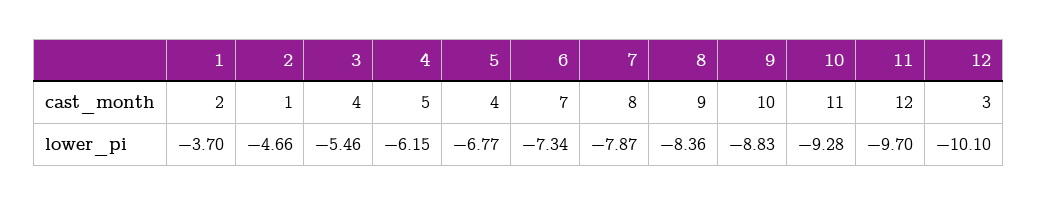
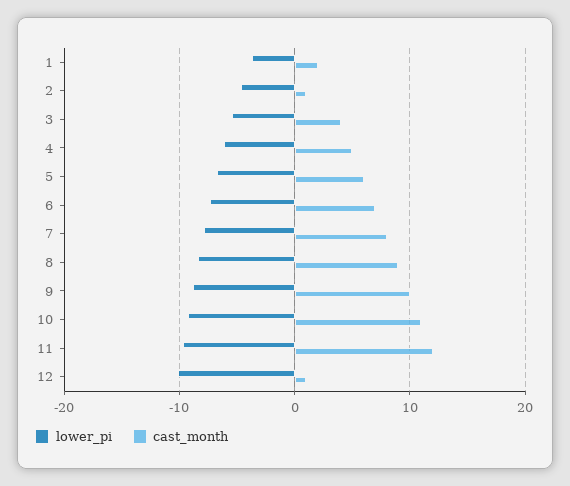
cast_month, 5: 4 -> 6
cast_month, 12: 3 -> 1

